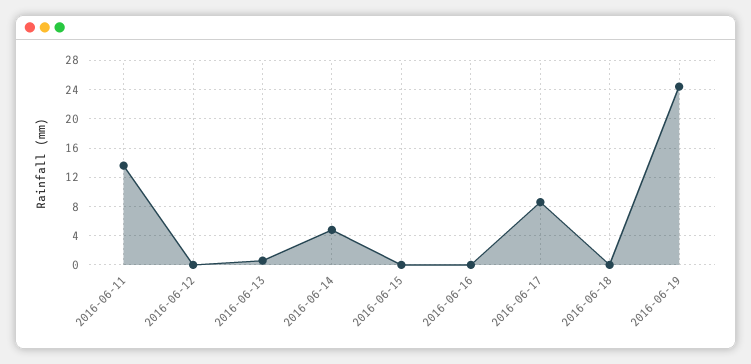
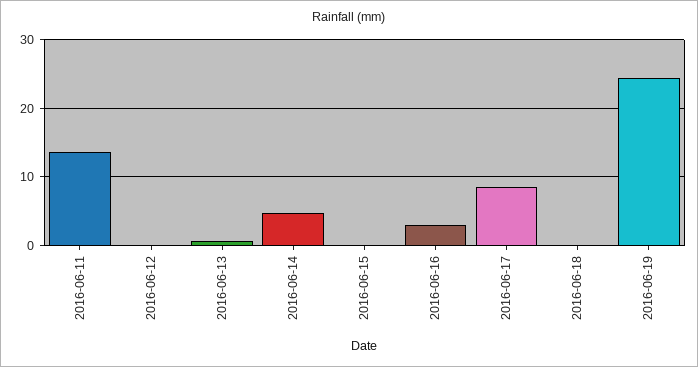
2016-06-16: 0 -> 3

